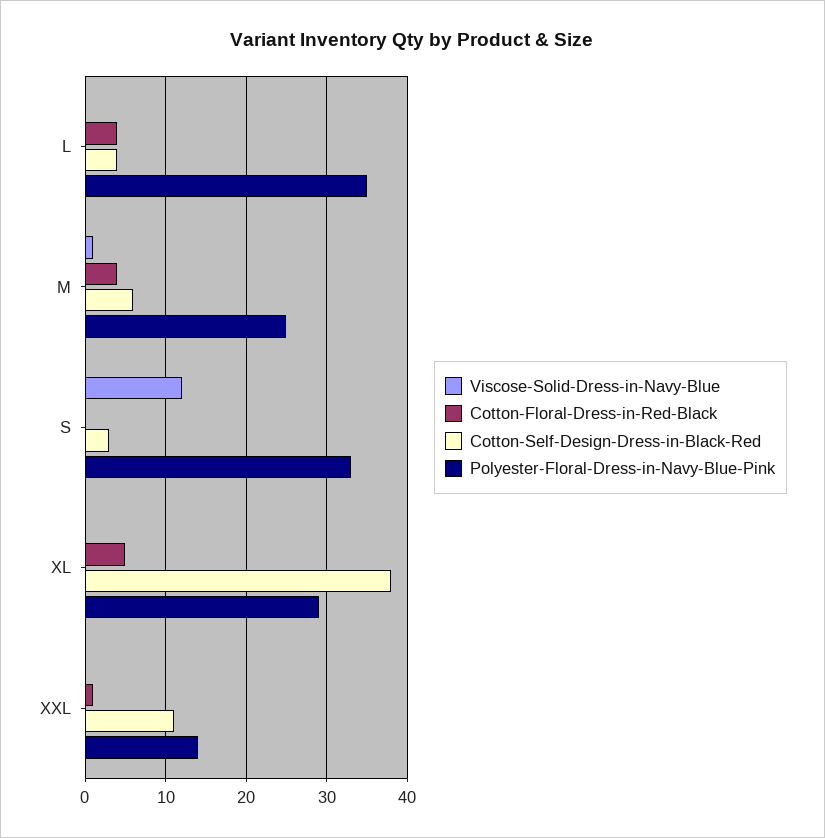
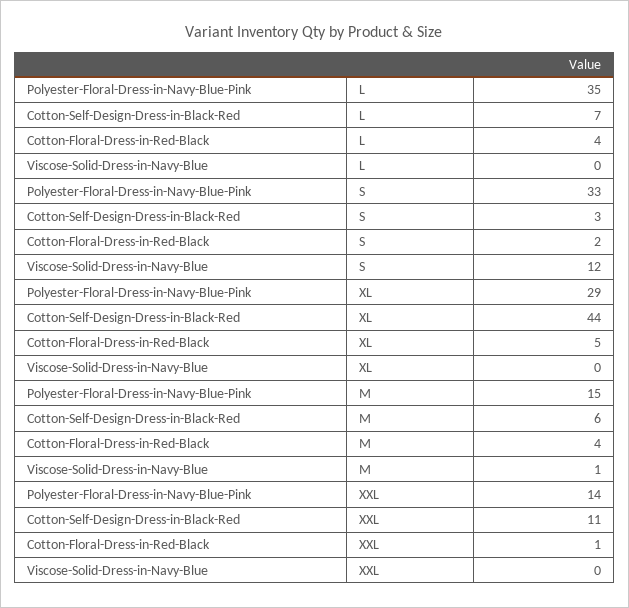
Cotton-Self-Design-Dress-in-Black-Red, L: 4 -> 7
Polyester-Floral-Dress-in-Navy-Blue-Pink, M: 25 -> 15
Cotton-Floral-Dress-in-Red-Black, S: 0 -> 2
Cotton-Self-Design-Dress-in-Black-Red, XL: 38 -> 44

